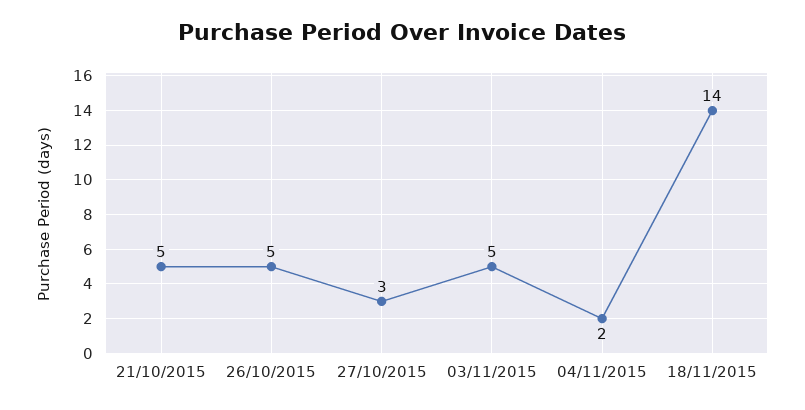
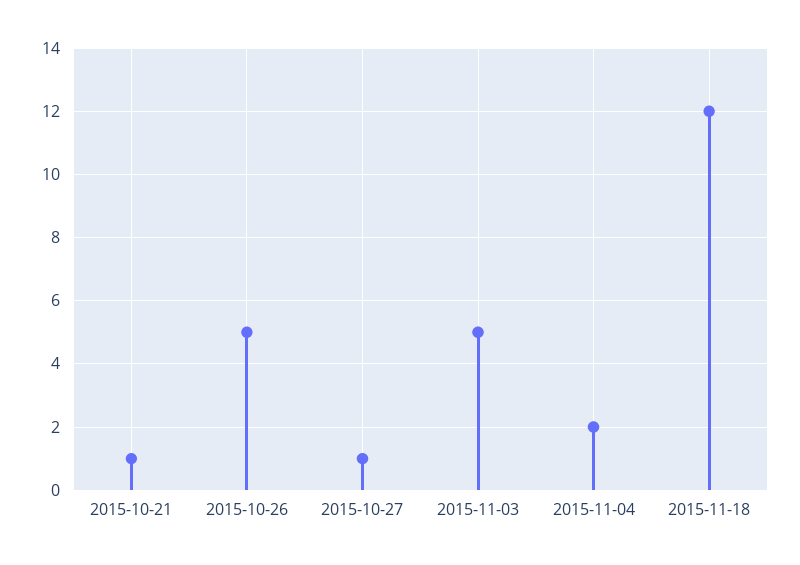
21/10/2015: 5 -> 1
27/10/2015: 3 -> 1
18/11/2015: 14 -> 12

